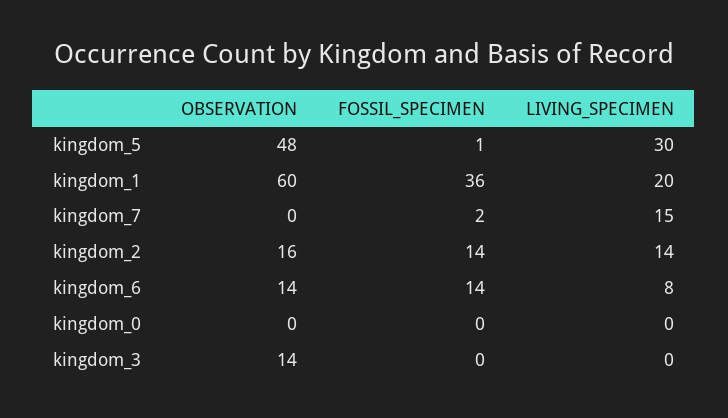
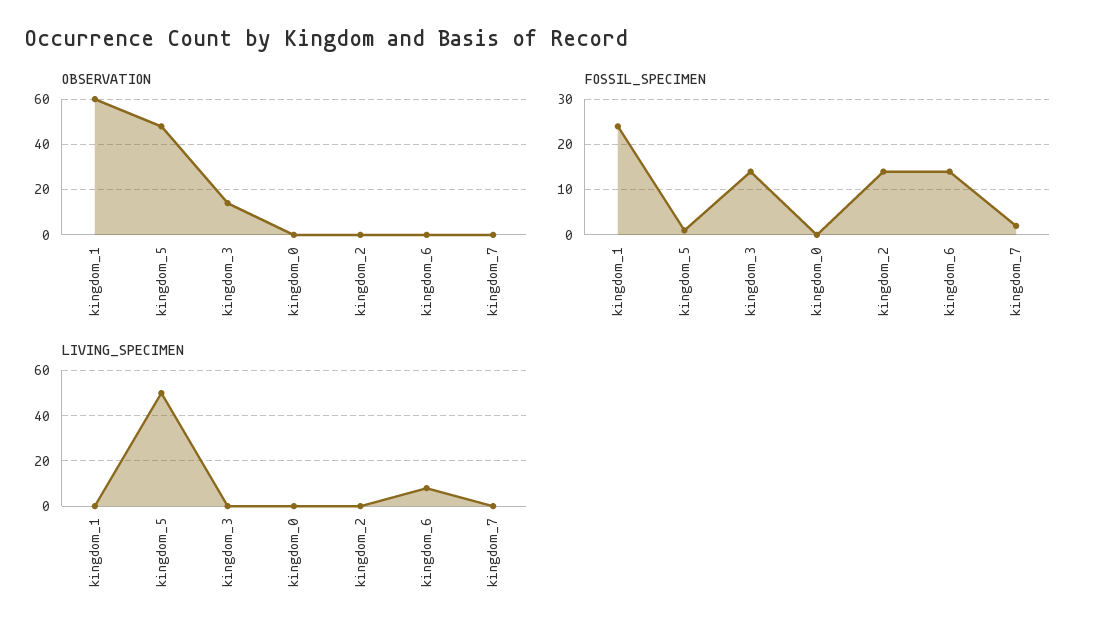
LIVING_SPECIMEN, kingdom_5: 30 -> 50
FOSSIL_SPECIMEN, kingdom_1: 36 -> 25
LIVING_SPECIMEN, kingdom_1: 20 -> 0
LIVING_SPECIMEN, kingdom_7: 15 -> 0
OBSERVATION, kingdom_2: 16 -> 0
LIVING_SPECIMEN, kingdom_2: 14 -> 0
OBSERVATION, kingdom_6: 14 -> 0
FOSSIL_SPECIMEN, kingdom_3: 0 -> 15

